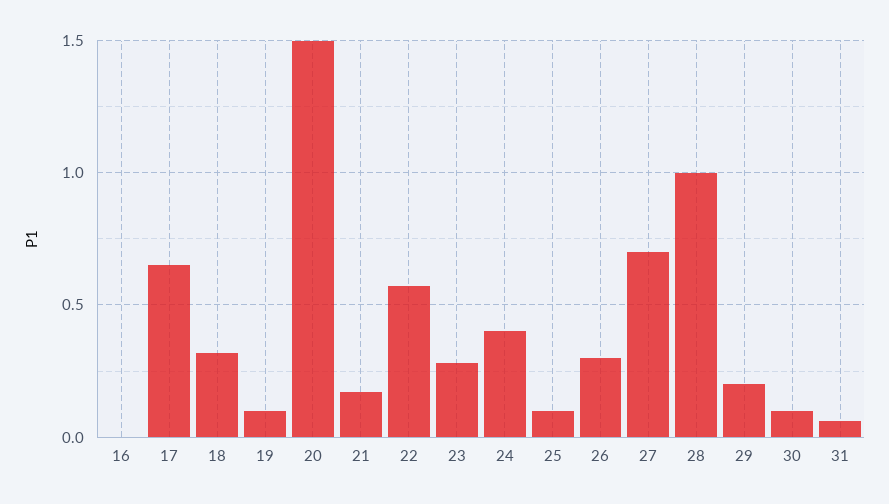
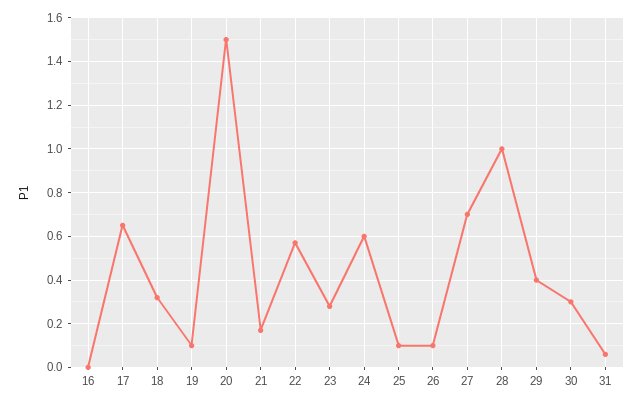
24: 0.4 -> 0.6
26: 0.3 -> 0.1
29: 0.2 -> 0.4
30: 0.1 -> 0.3

